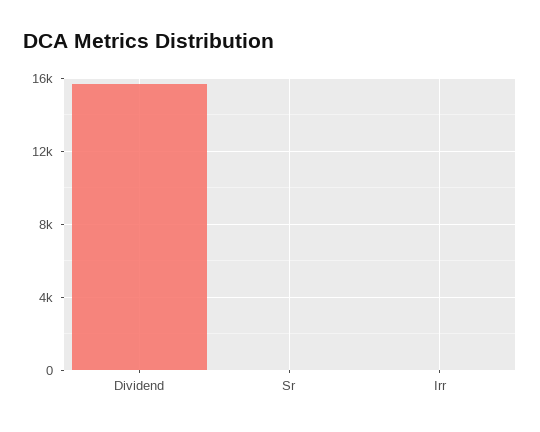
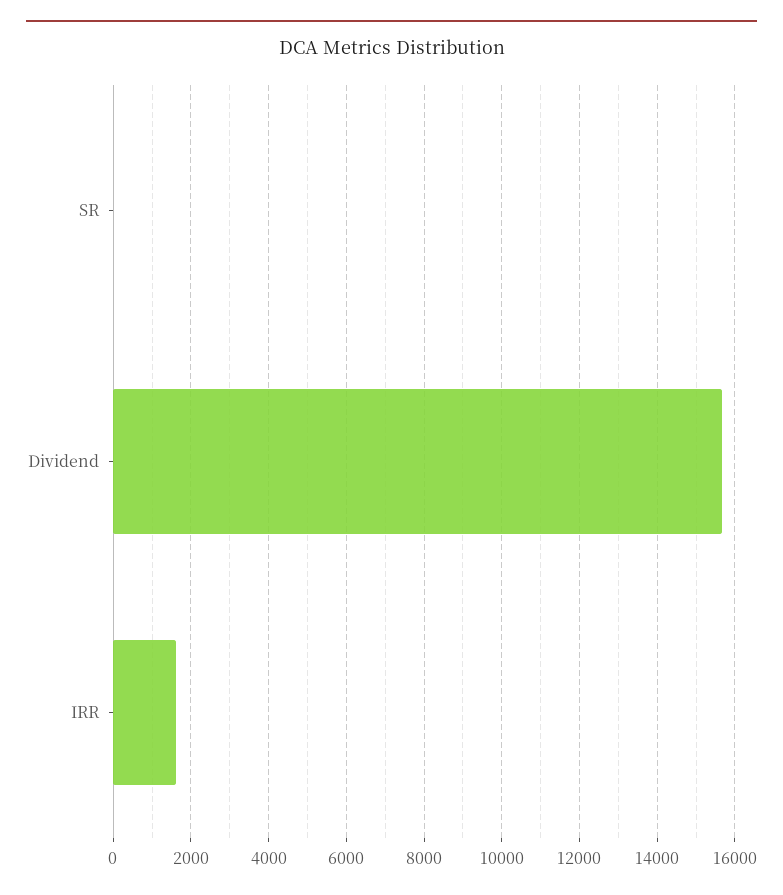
Irr: 0 -> 1600

